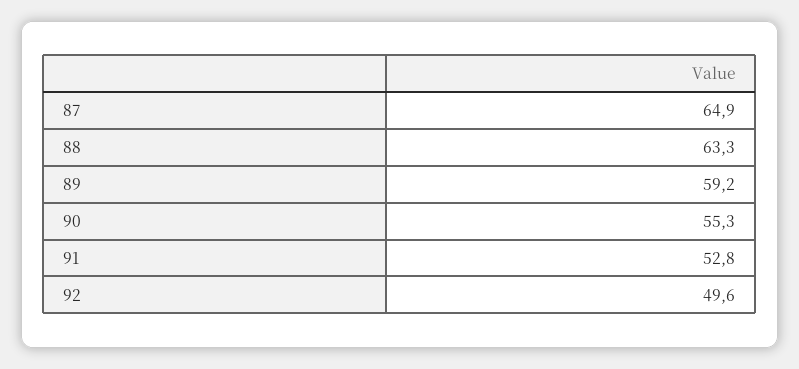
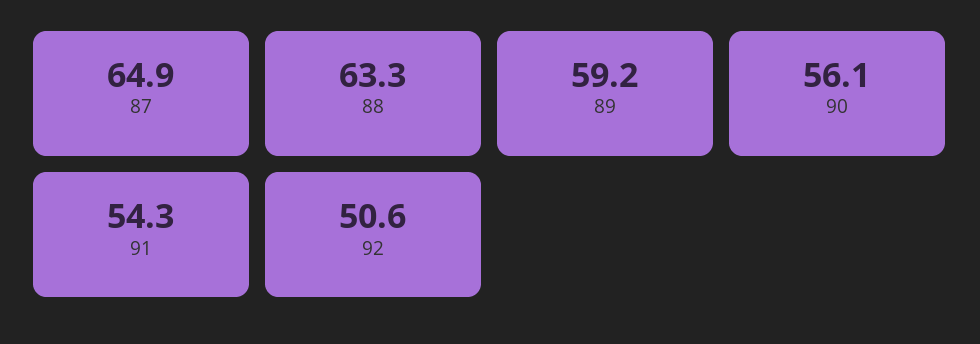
90: 55.3 -> 56.1
91: 52.8 -> 54.3
92: 49.6 -> 50.6

